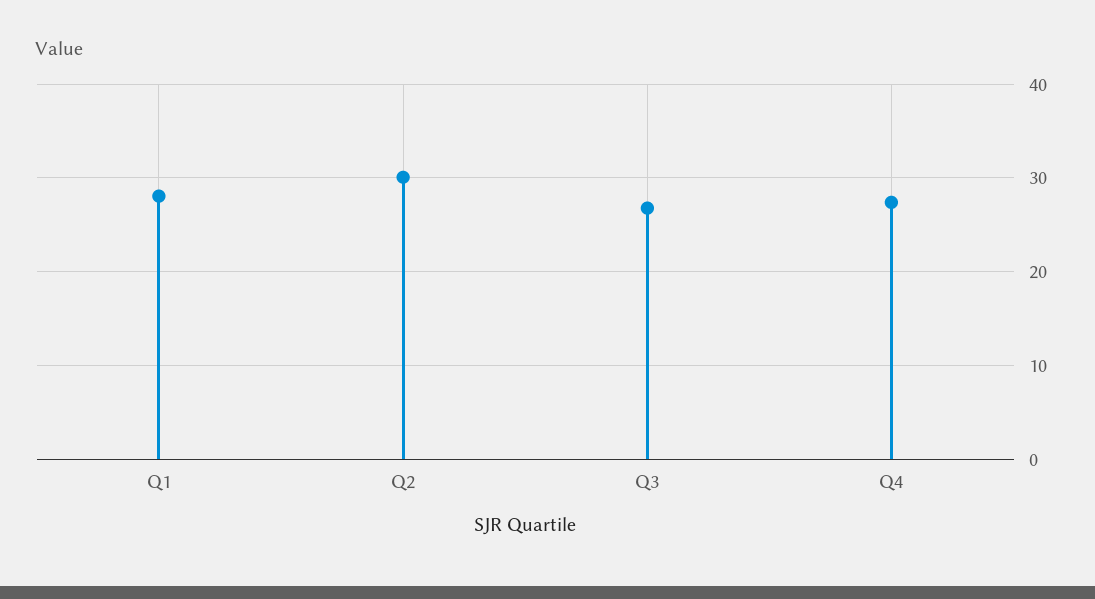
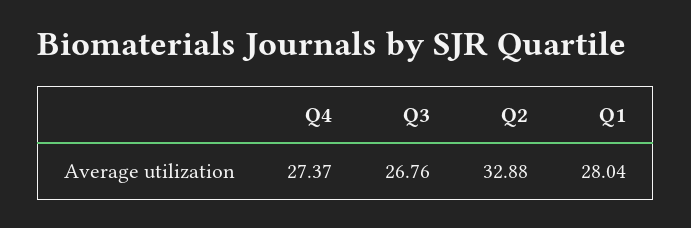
Q2: 30 -> 32.88

